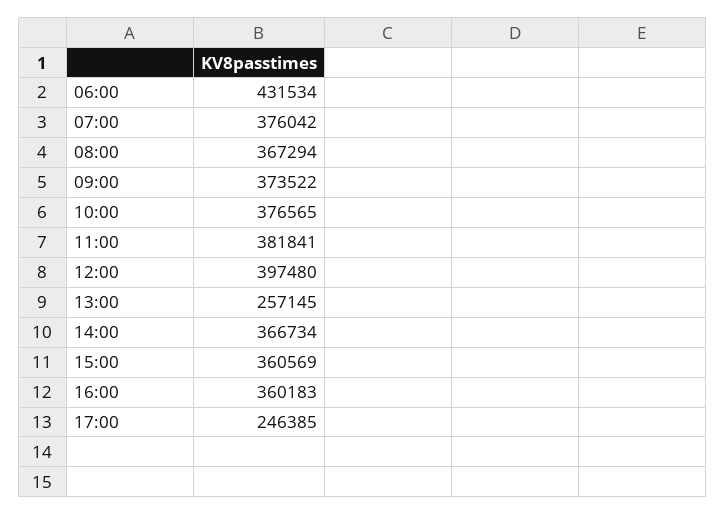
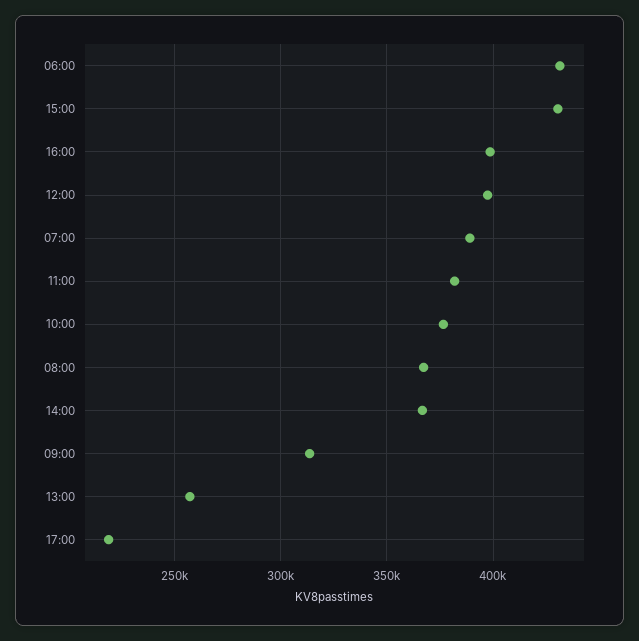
07:00: 376042 -> 390000
09:00: 373522 -> 315000
15:00: 360569 -> 430000
16:00: 360183 -> 400000
17:00: 246385 -> 220000

